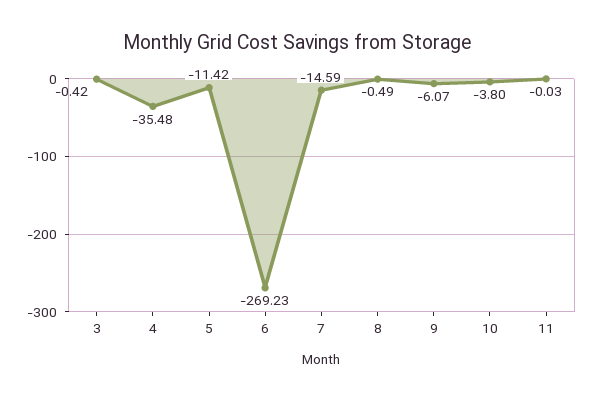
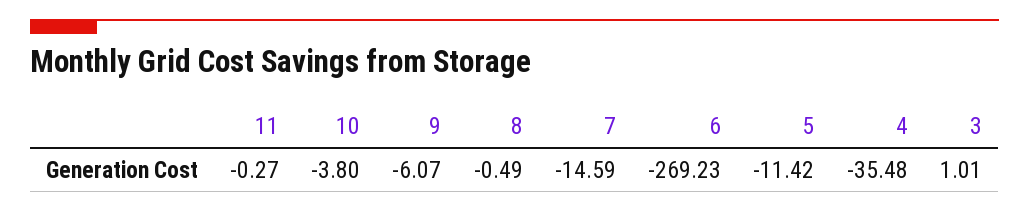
3: -0.42 -> 1.01
11: -0.03 -> -0.27

